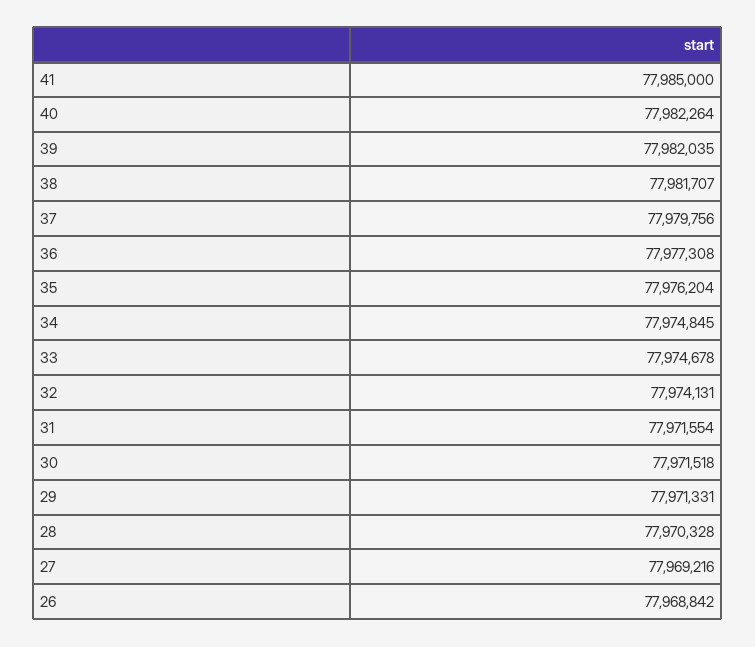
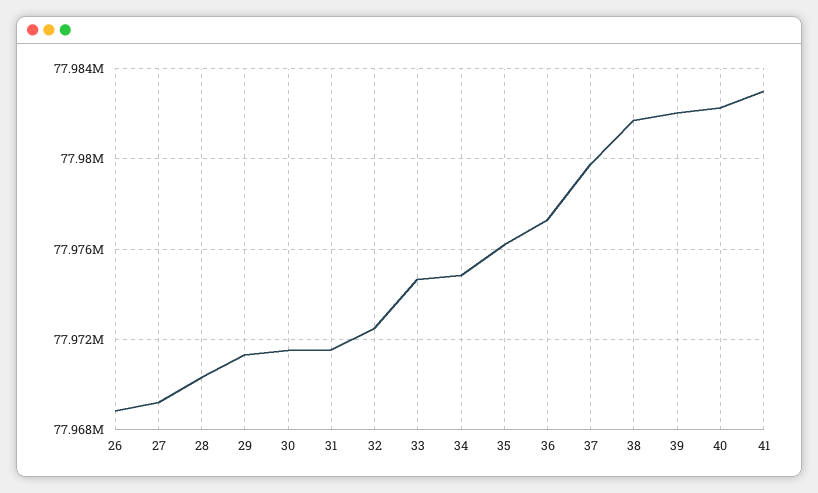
41: 77985000 -> 77983000
32: 77974131 -> 77972500

